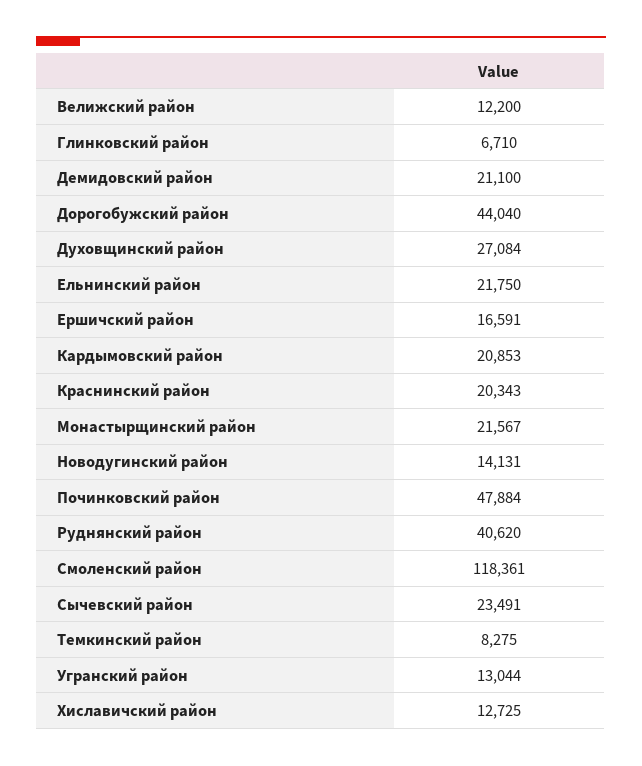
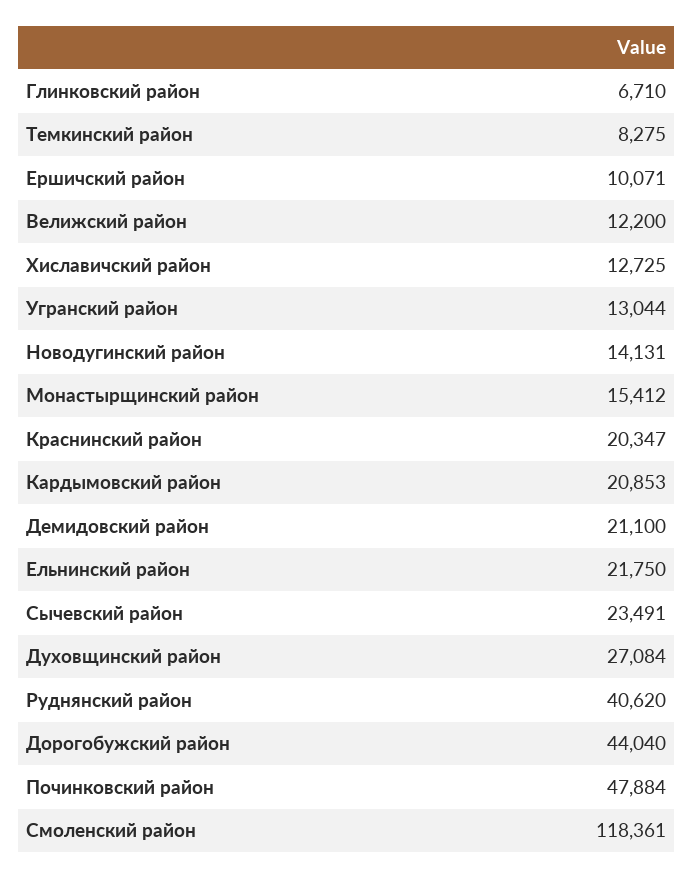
Ершичский район: 16591 -> 10071
Краснинский район: 20343 -> 20347
Монастырщинский район: 21567 -> 15412

